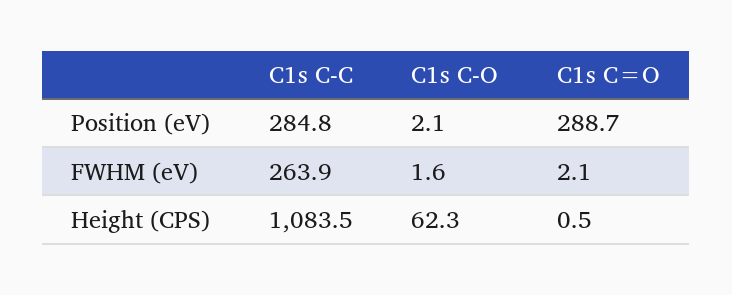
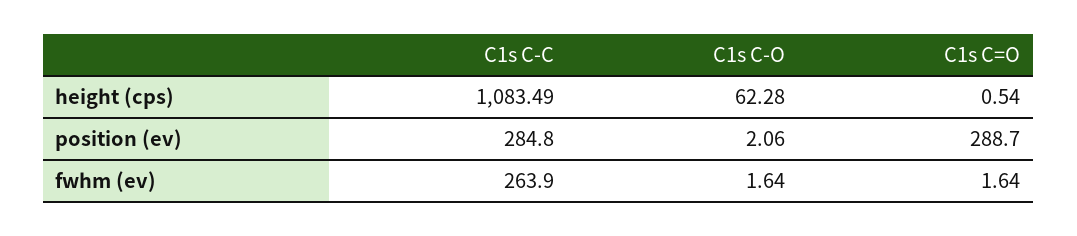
C1s C=O, FWHM (eV): 2.1 -> 1.64

